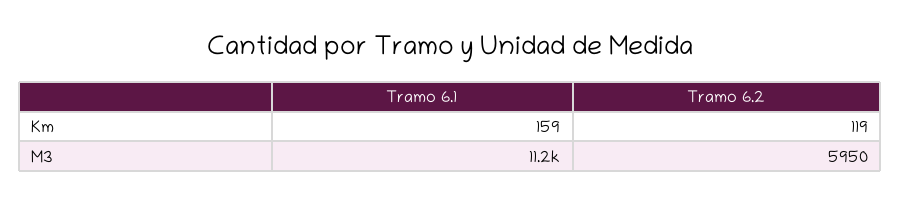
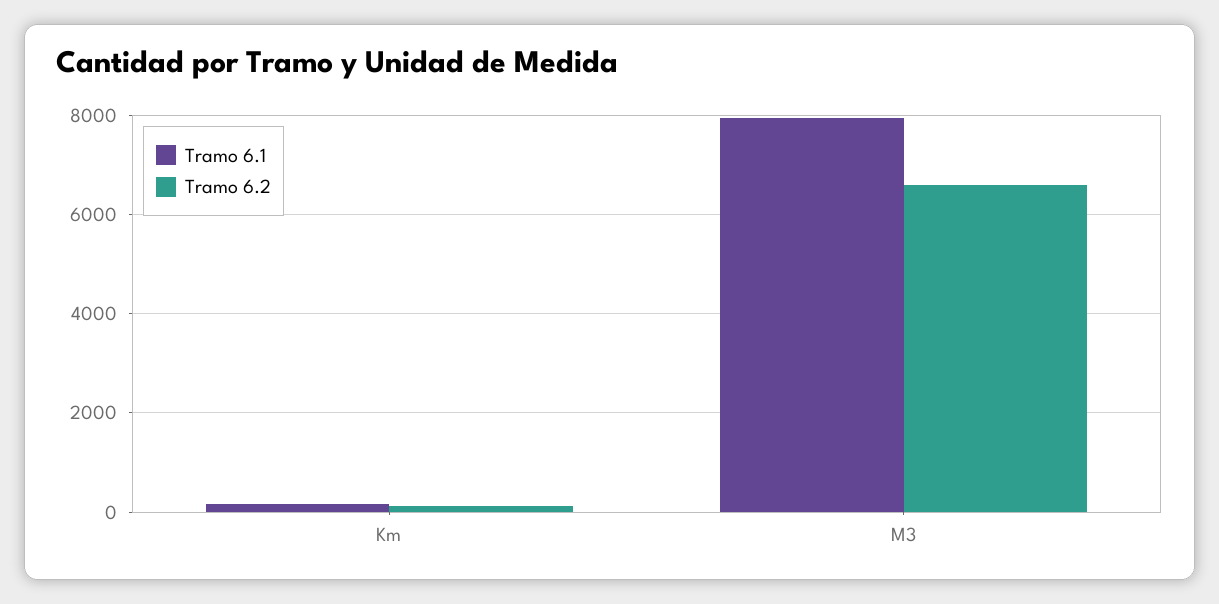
Tramo 6.1, M3: 11200 -> 8000
Tramo 6.2, M3: 5950 -> 6600

